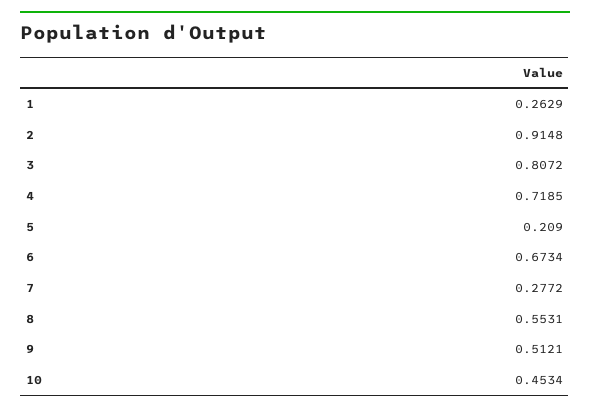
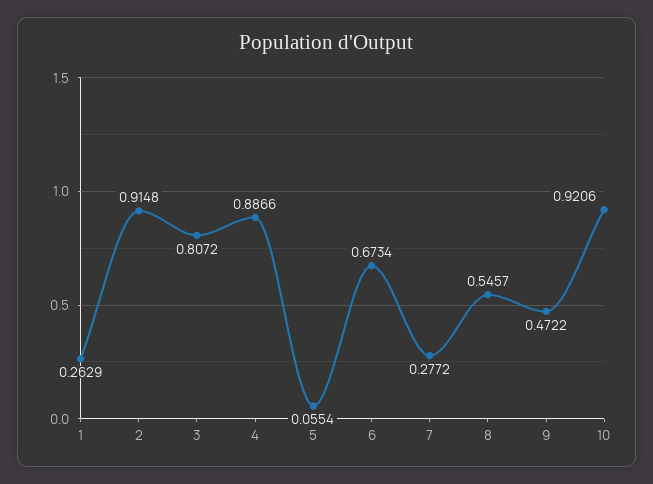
4: 0.7185 -> 0.8866
5: 0.209 -> 0.0554
8: 0.5531 -> 0.5457
9: 0.5121 -> 0.4722
10: 0.4534 -> 0.9206

